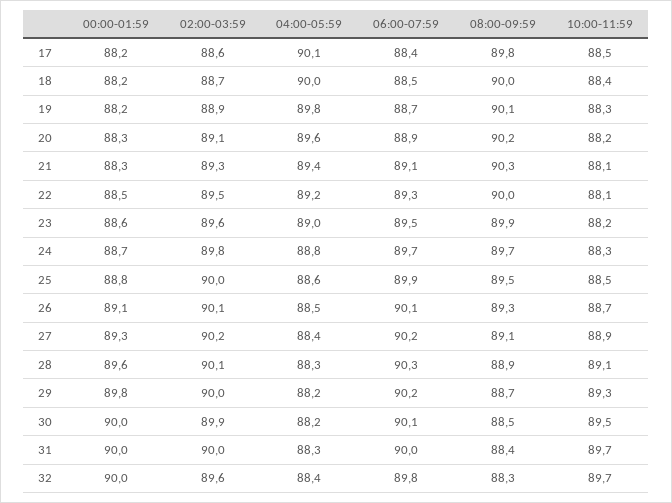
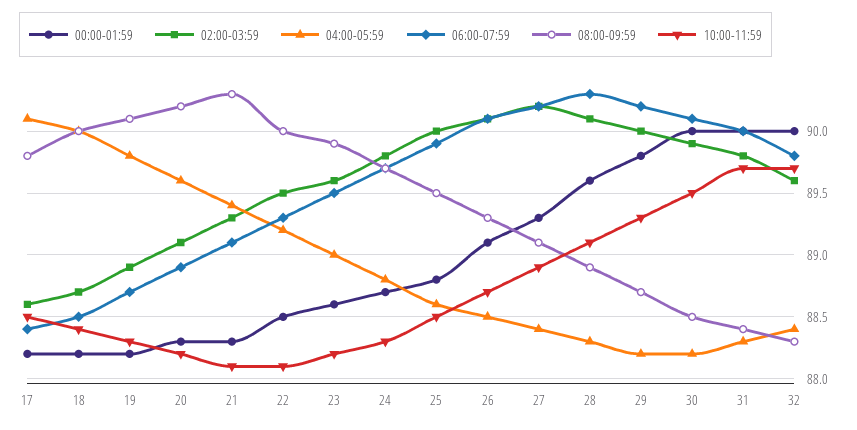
02:00-03:59, 31: 90 -> 89.8

